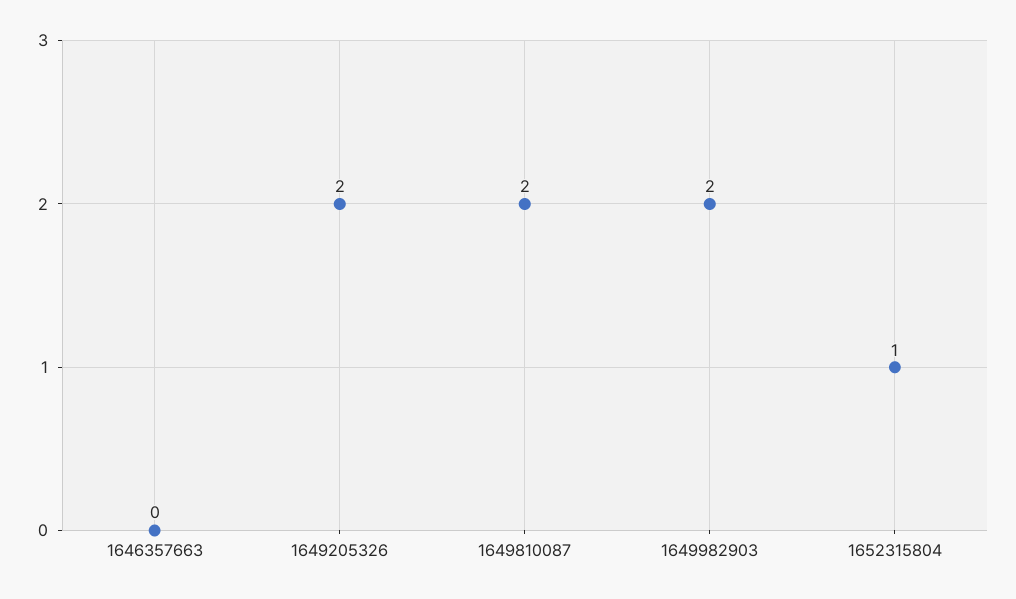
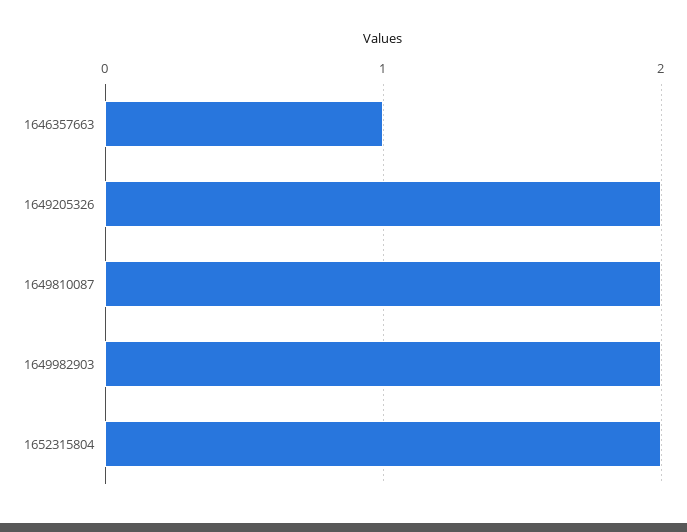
1646357663: 0 -> 1
1652315804: 1 -> 2

